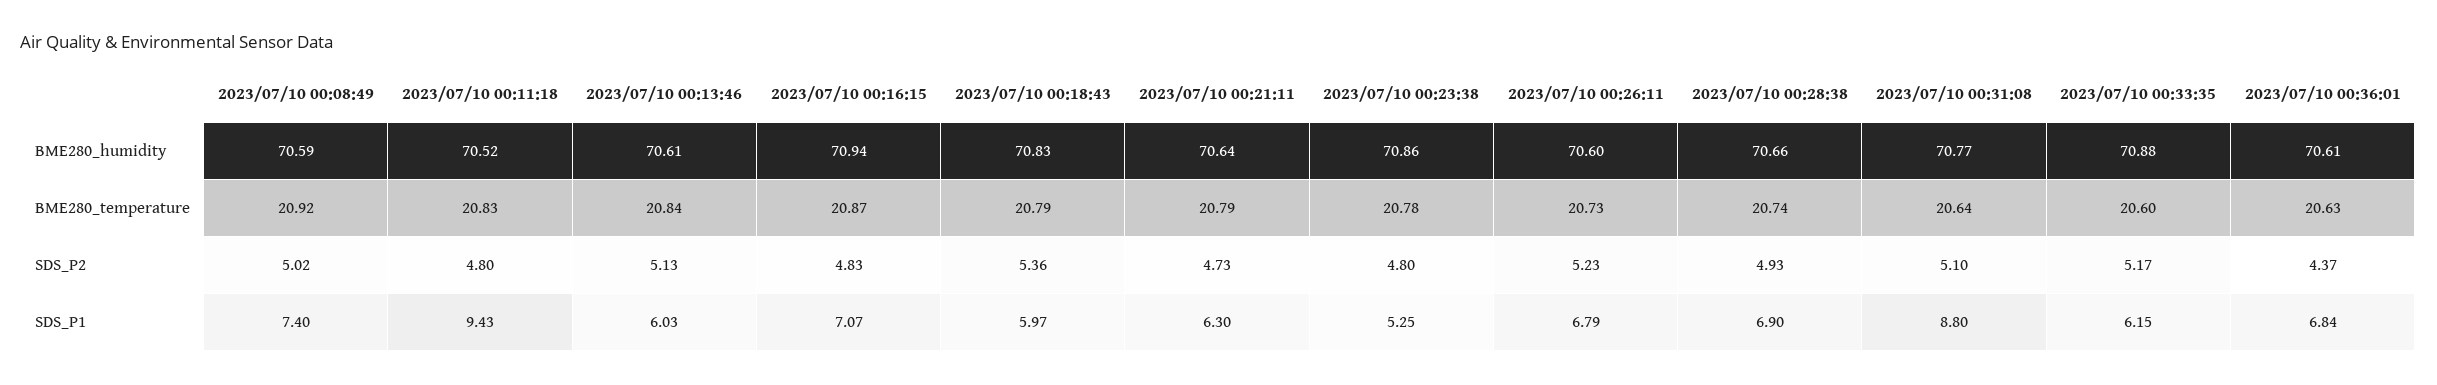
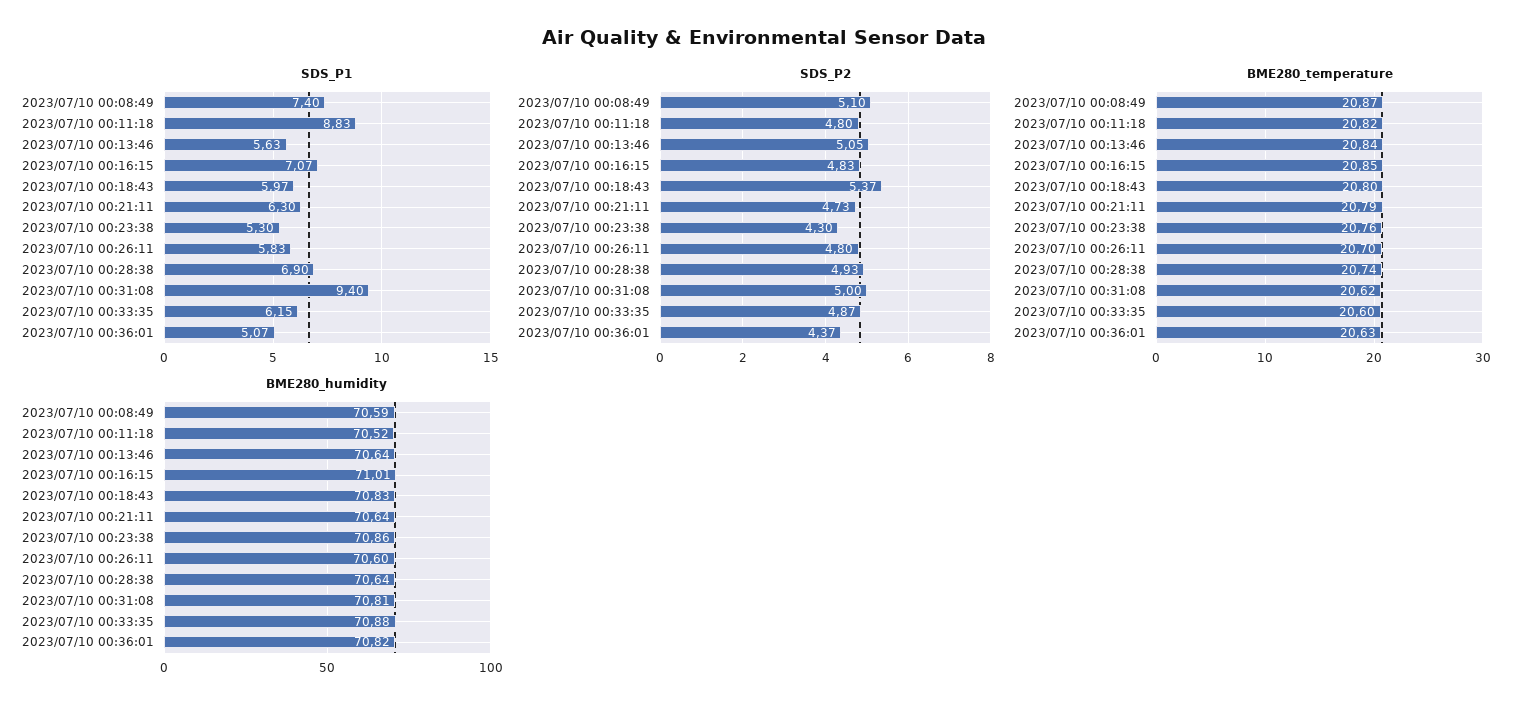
BME280_humidity, 2023/07/10 00:13:46: 70.61 -> 70.64
BME280_humidity, 2023/07/10 00:16:15: 70.94 -> 71.01
BME280_humidity, 2023/07/10 00:28:38: 70.66 -> 70.64
BME280_humidity, 2023/07/10 00:31:08: 70.77 -> 70.81
BME280_humidity, 2023/07/10 00:36:01: 70.61 -> 70.82
BME280_temperature, 2023/07/10 00:08:49: 20.92 -> 20.87
BME280_temperature, 2023/07/10 00:11:18: 20.83 -> 20.82
BME280_temperature, 2023/07/10 00:16:15: 20.87 -> 20.85
BME280_temperature, 2023/07/10 00:18:43: 20.79 -> 20.8
BME280_temperature, 2023/07/10 00:23:38: 20.78 -> 20.76
BME280_temperature, 2023/07/10 00:26:11: 20.73 -> 20.7
BME280_temperature, 2023/07/10 00:31:08: 20.64 -> 20.62
SDS_P2, 2023/07/10 00:08:49: 5.02 -> 5.1
SDS_P2, 2023/07/10 00:13:46: 5.13 -> 5.05
SDS_P2, 2023/07/10 00:18:43: 5.36 -> 5.37
SDS_P2, 2023/07/10 00:23:38: 4.8 -> 4.3
SDS_P2, 2023/07/10 00:26:11: 5.23 -> 4.8
SDS_P2, 2023/07/10 00:31:08: 5.1 -> 5
SDS_P2, 2023/07/10 00:33:35: 5.17 -> 4.87
SDS_P1, 2023/07/10 00:11:18: 9.43 -> 8.83
SDS_P1, 2023/07/10 00:13:46: 6.03 -> 5.63
SDS_P1, 2023/07/10 00:23:38: 5.25 -> 5.3
SDS_P1, 2023/07/10 00:26:11: 6.79 -> 5.83
SDS_P1, 2023/07/10 00:31:08: 8.8 -> 9.4
SDS_P1, 2023/07/10 00:36:01: 6.84 -> 5.07

